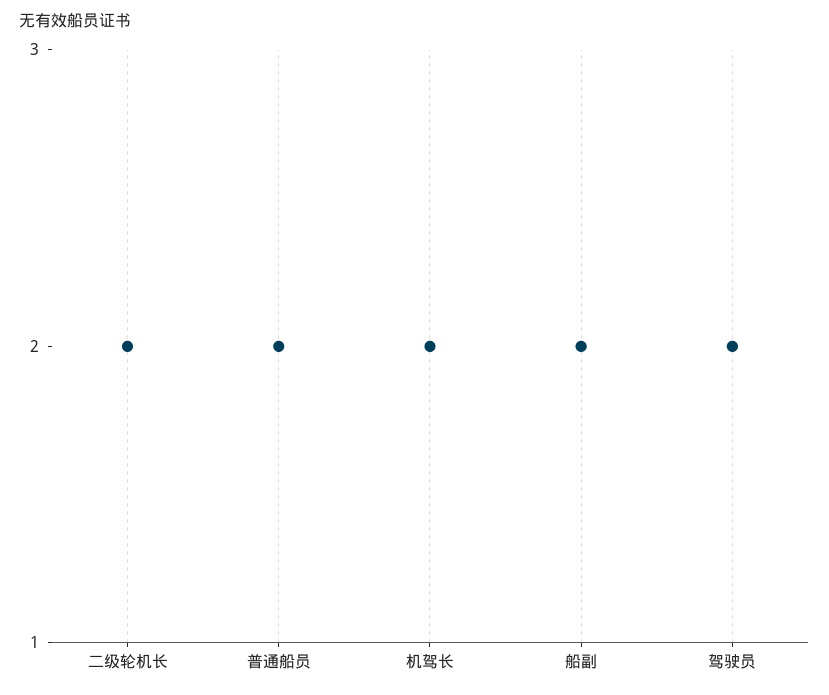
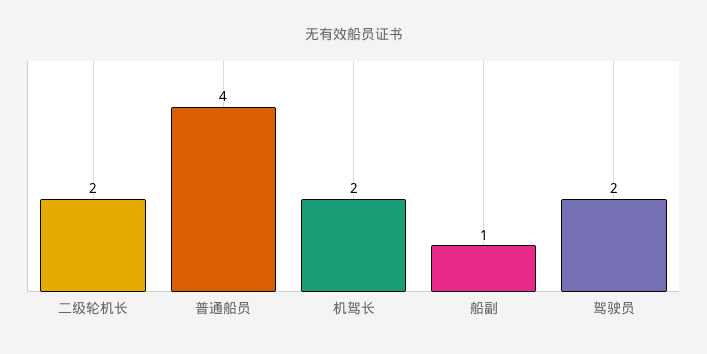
普通船员: 2 -> 4
船副: 2 -> 1

